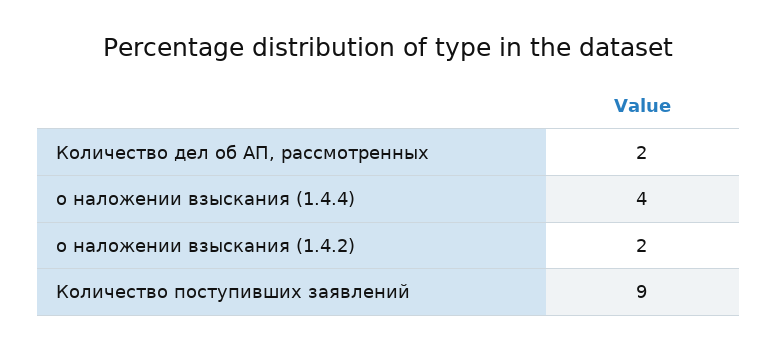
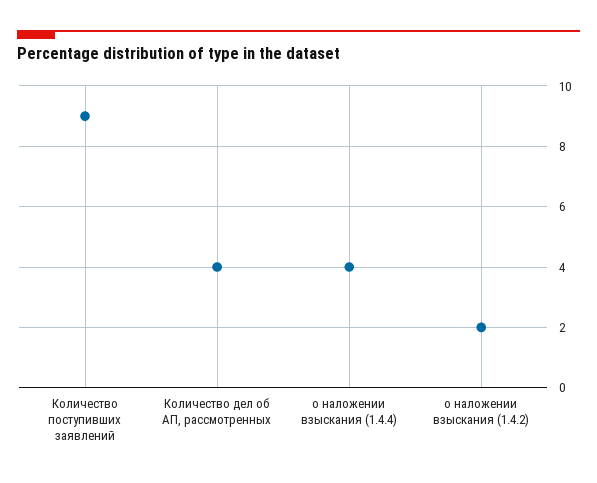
Количество дел об АП, рассмотренных: 2 -> 4

